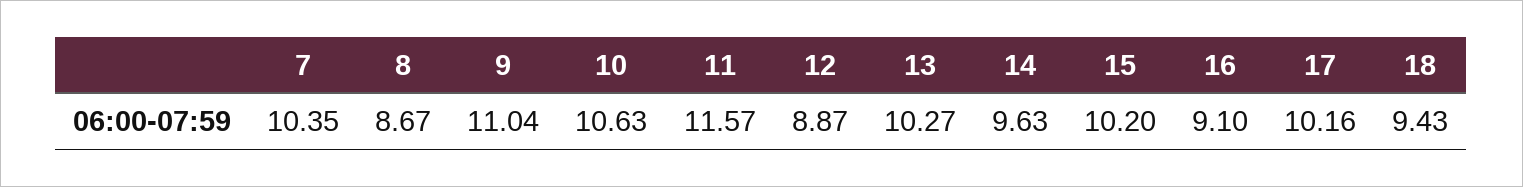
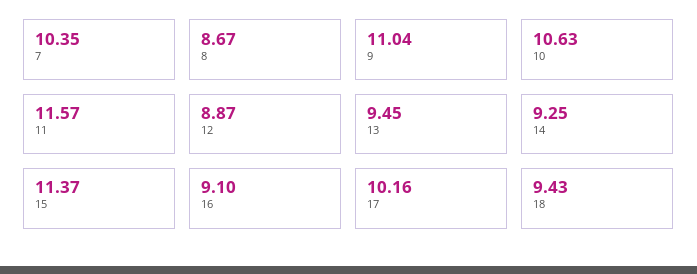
13: 10.27 -> 9.45
14: 9.63 -> 9.25
15: 10.2 -> 11.37

